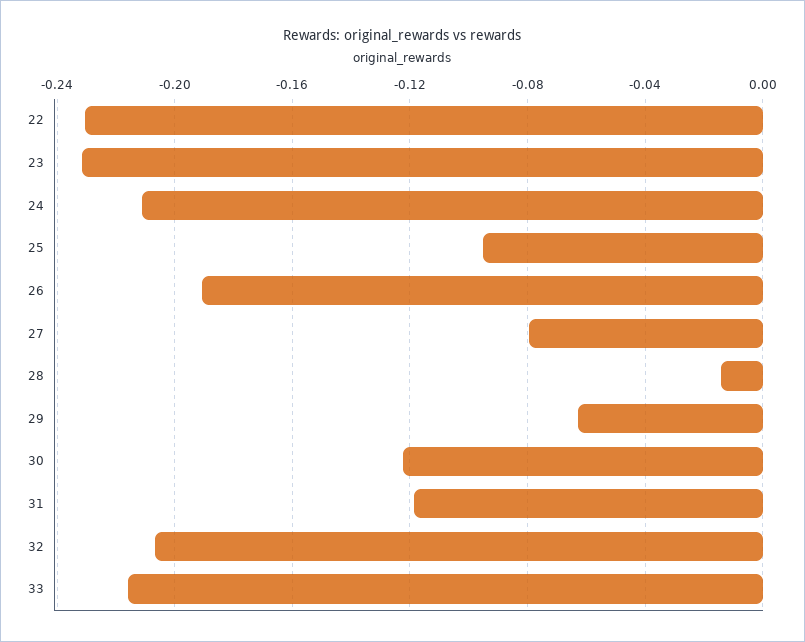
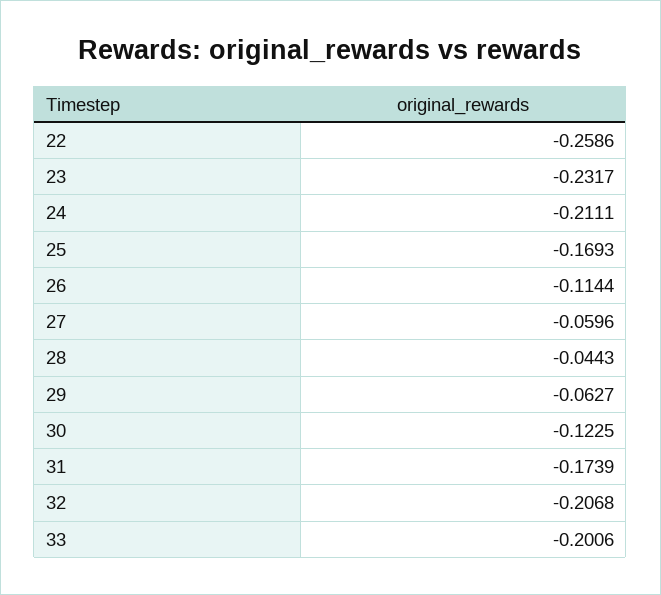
22: -0.23 -> -0.2586
25: -0.095 -> -0.1693
26: -0.19 -> -0.1144
27: -0.08 -> -0.0596
28: -0.015 -> -0.0443
31: -0.12 -> -0.1739
33: -0.215 -> -0.2006

